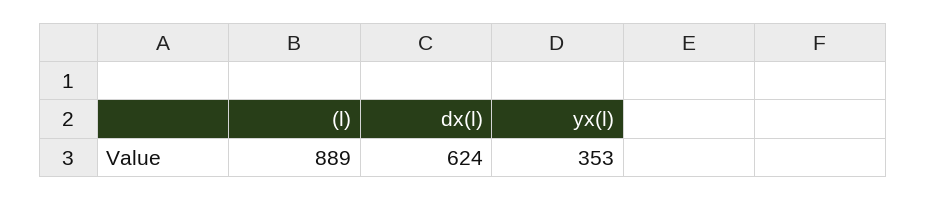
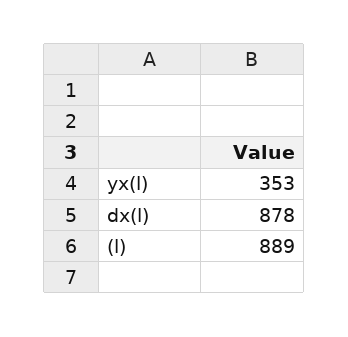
dx(l): 624 -> 878

